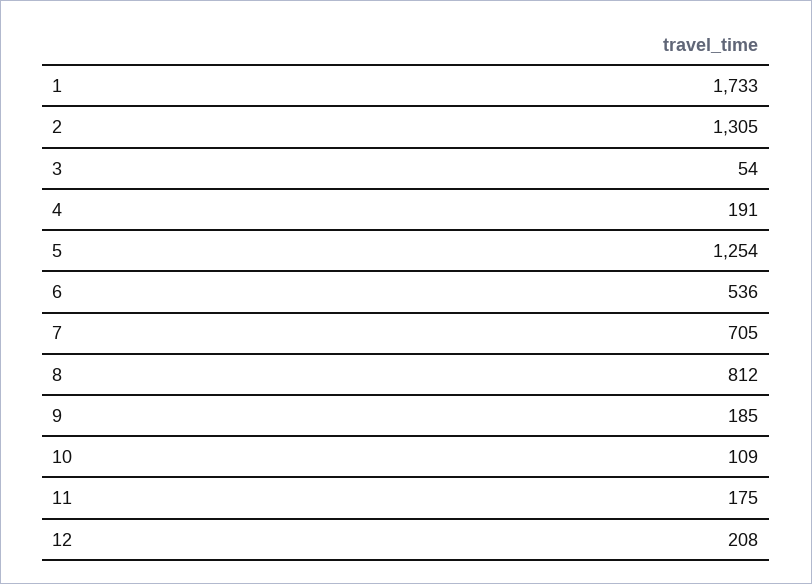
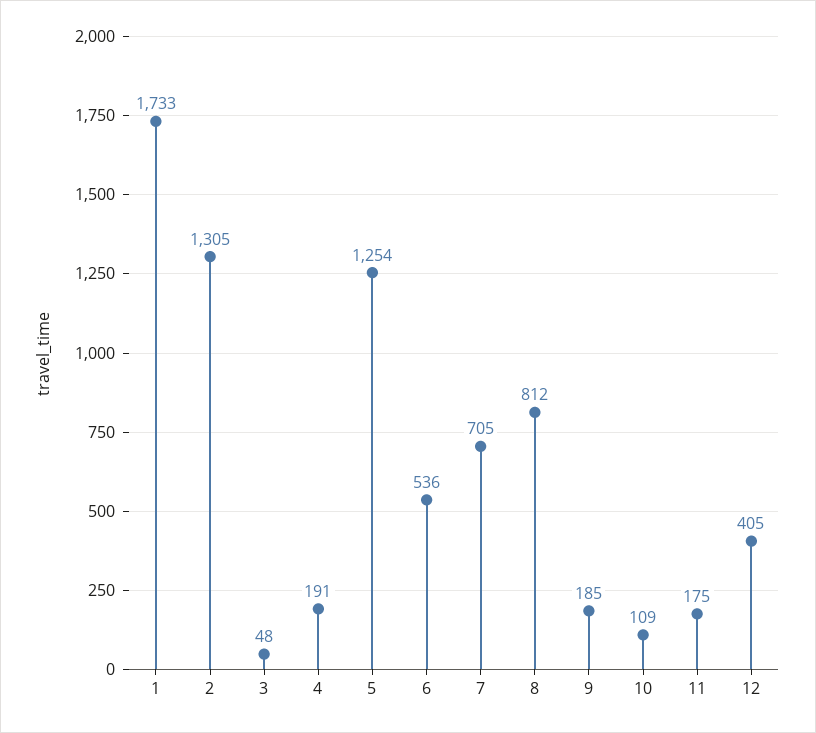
3: 54 -> 48
12: 208 -> 405

